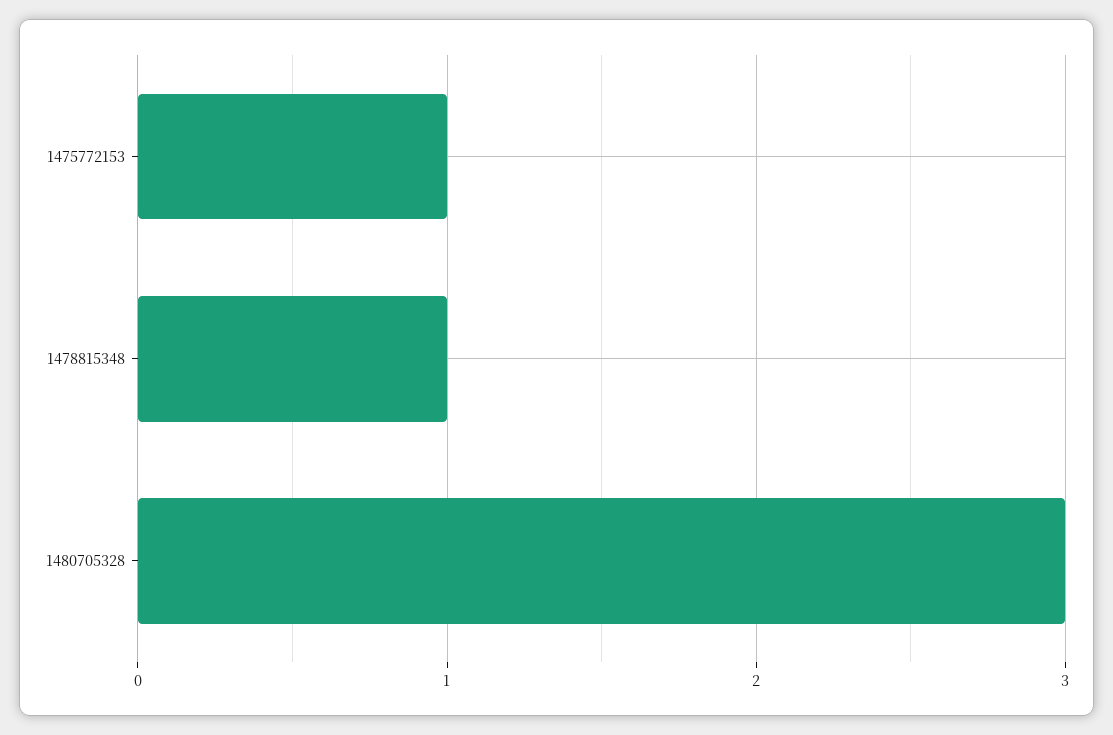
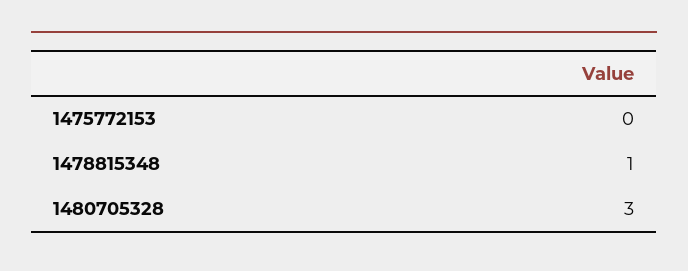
1475772153: 1 -> 0

